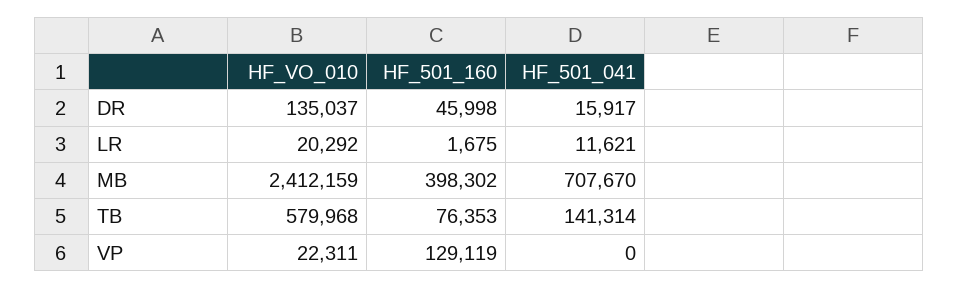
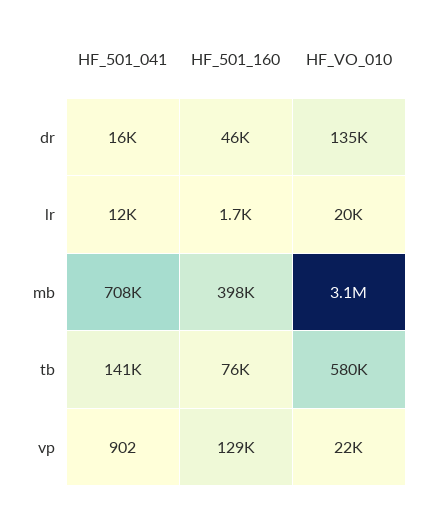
HF_VO_010, MB: 2412159 -> 3100000
HF_501_041, VP: 0 -> 902

